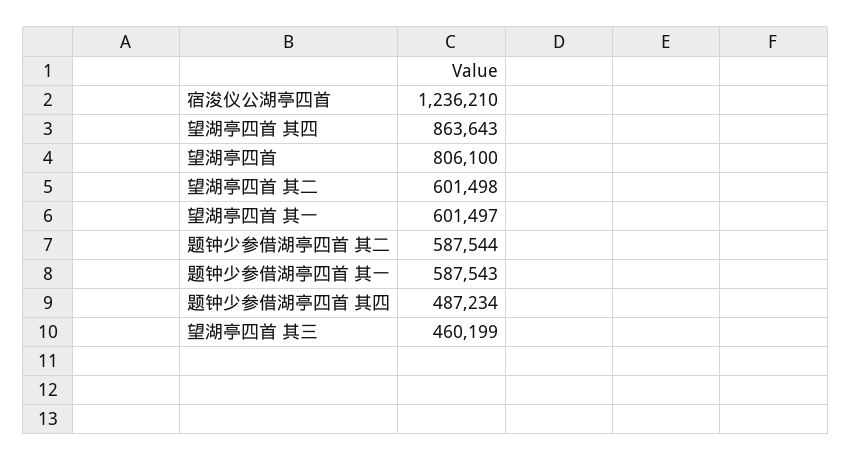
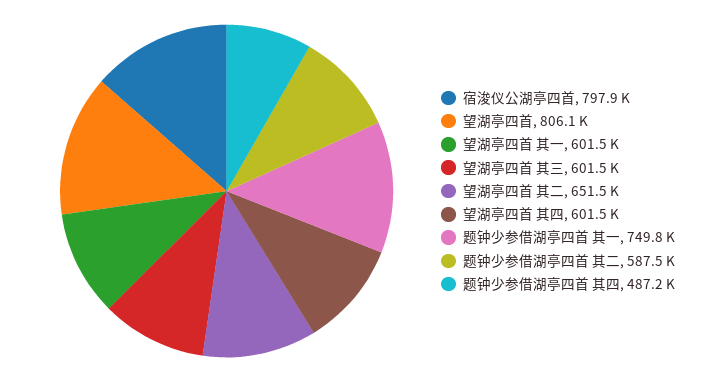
宿浚仪公湖亭四首: 1236210 -> 797900
望湖亭四首 其四: 863643 -> 601500
望湖亭四首 其二: 601498 -> 651500
题钟少参借湖亭四首 其一: 587543 -> 749800
望湖亭四首 其三: 460199 -> 601500

